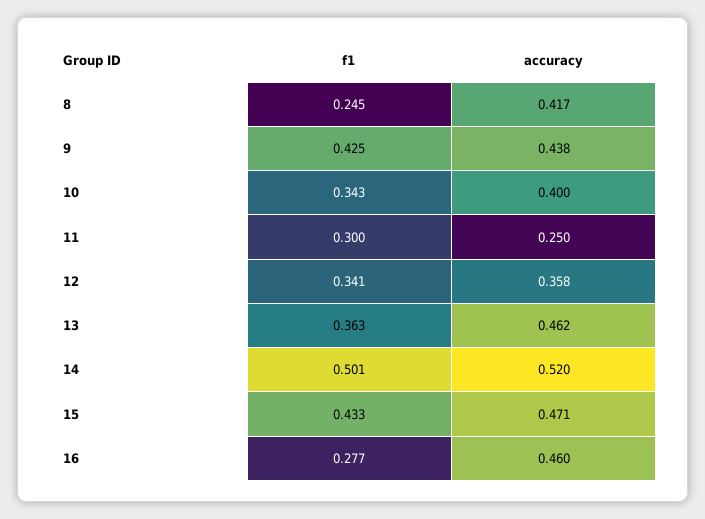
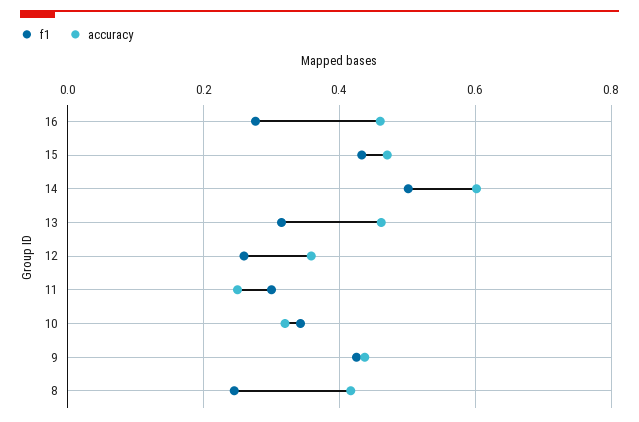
accuracy, 10: 0.4 -> 0.32
f1, 12: 0.341 -> 0.26
f1, 13: 0.363 -> 0.32
accuracy, 14: 0.52 -> 0.6

